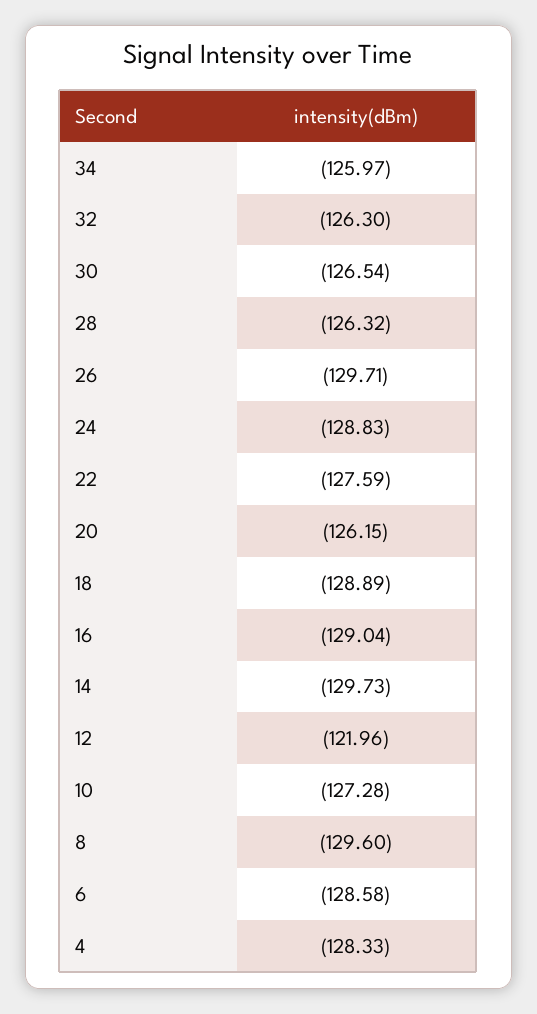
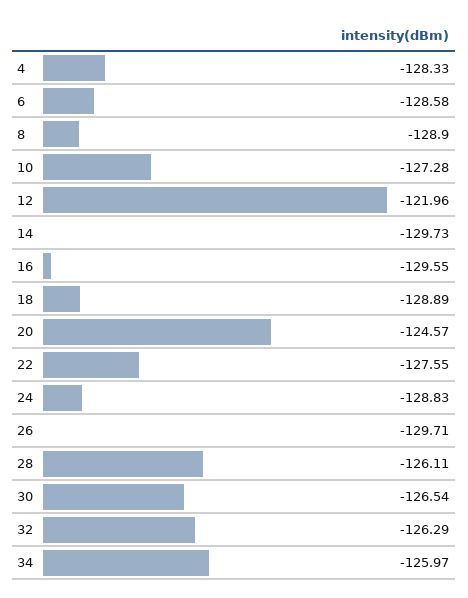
32: -126.3 -> -126.29
28: -126.32 -> -126.11
22: -127.59 -> -127.55
20: -126.15 -> -124.57
16: -129.04 -> -129.55
8: -129.6 -> -128.9

